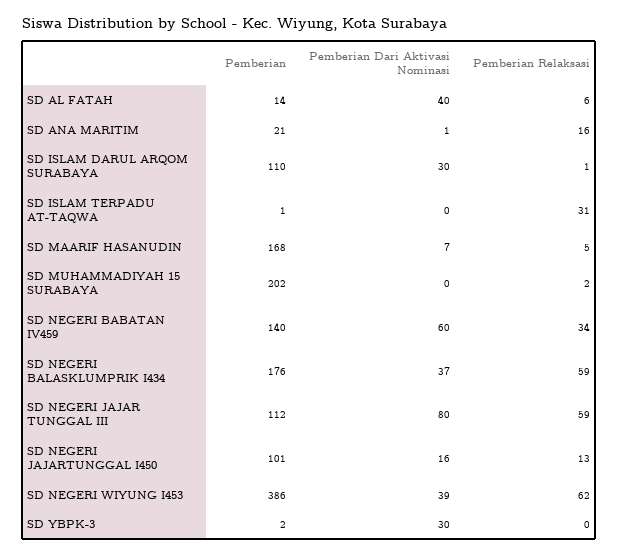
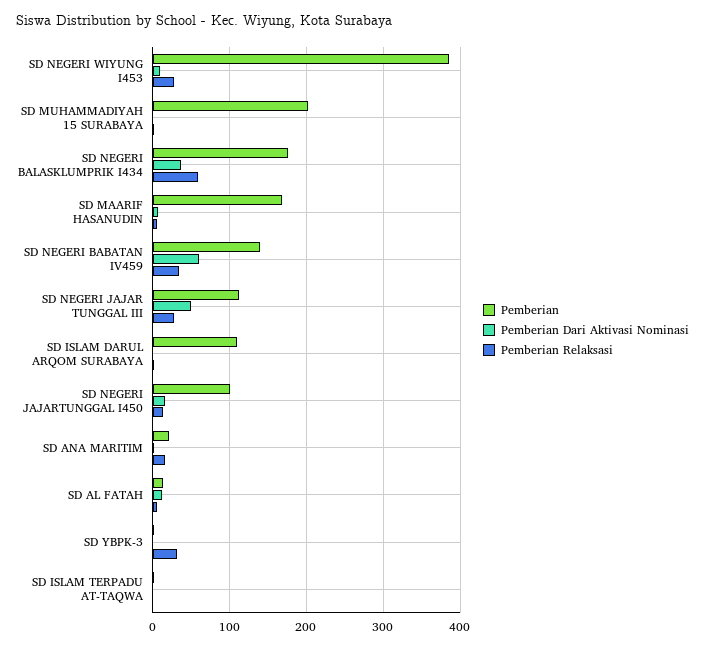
Pemberian Dari Aktivasi Nominasi, SD AL FATAH: 40 -> 10
Pemberian Dari Aktivasi Nominasi, SD ISLAM DARUL ARQOM SURABAYA: 30 -> 0
Pemberian Relaksasi, SD ISLAM TERPADU AT-TAQWA: 31 -> 0
Pemberian Dari Aktivasi Nominasi, SD NEGERI JAJAR TUNGGAL III: 80 -> 50
Pemberian Relaksasi, SD NEGERI JAJAR TUNGGAL III: 59 -> 30
Pemberian Dari Aktivasi Nominasi, SD NEGERI WIYUNG I453: 39 -> 10
Pemberian Relaksasi, SD NEGERI WIYUNG I453: 62 -> 30
Pemberian Dari Aktivasi Nominasi, SD YBPK-3: 30 -> 0
Pemberian Relaksasi, SD YBPK-3: 0 -> 30

